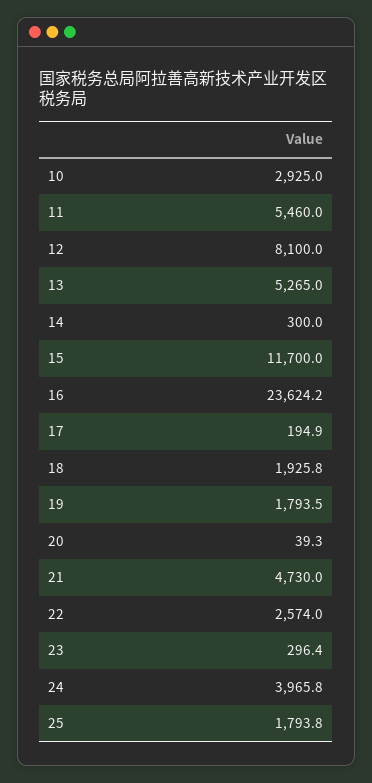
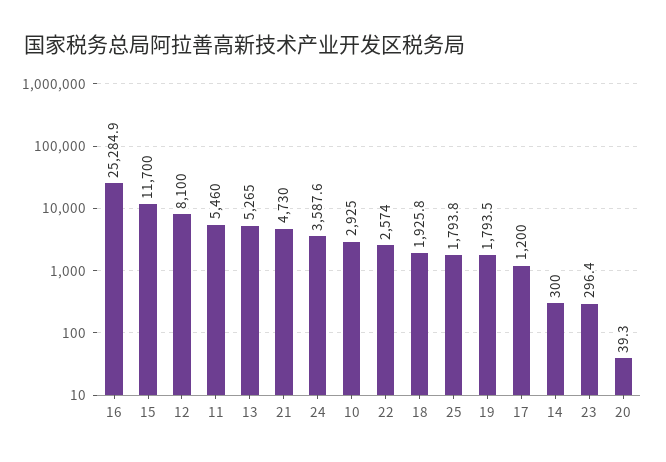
16: 23624.2 -> 25284.9
17: 194.9 -> 1200
24: 3965.8 -> 3587.6

